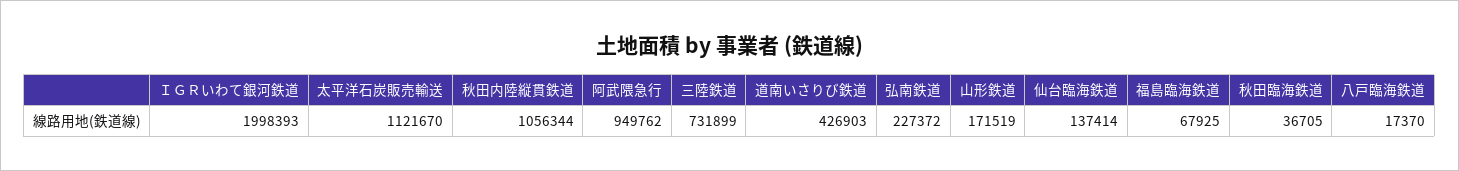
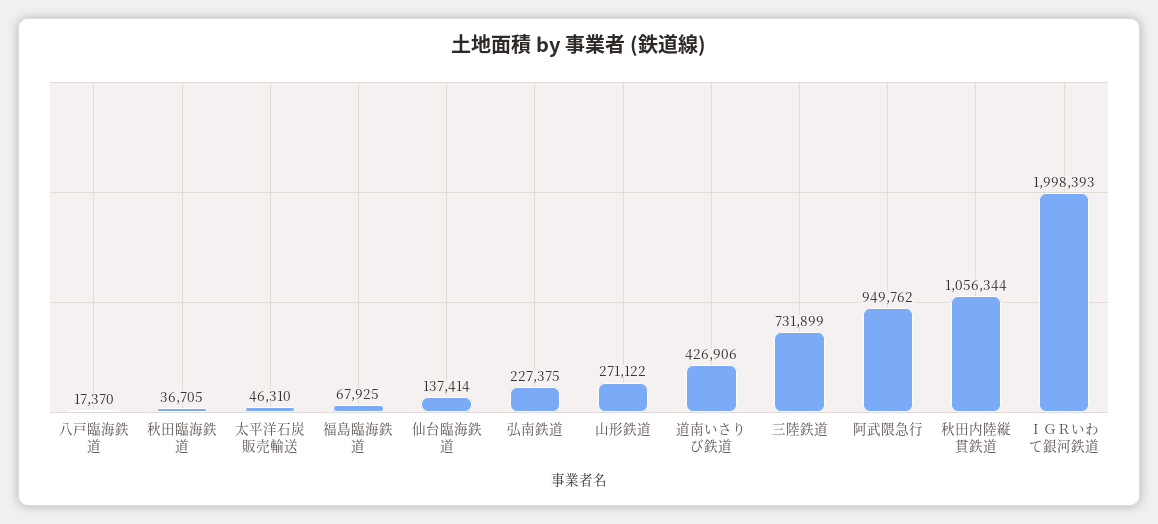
太平洋石炭販売輸送: 1121670 -> 46310
道南いさりび鉄道: 426903 -> 426906
弘南鉄道: 227372 -> 227375
山形鉄道: 171519 -> 271122

